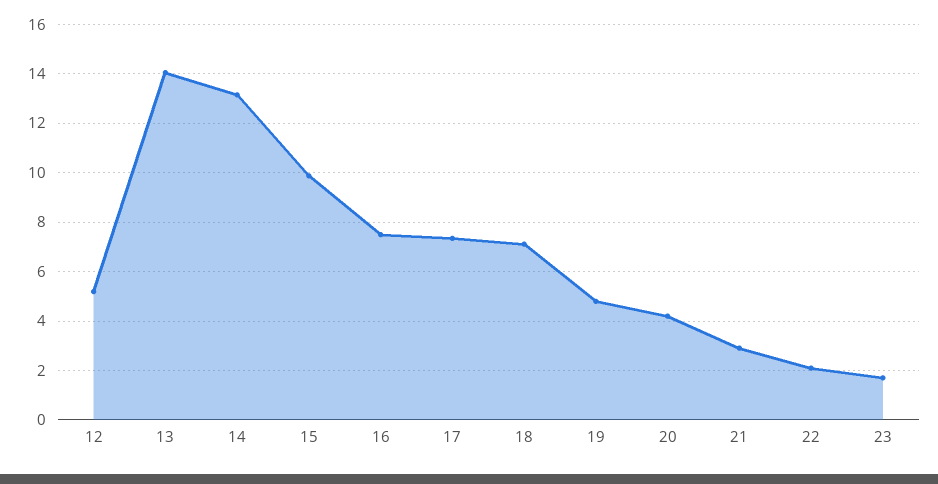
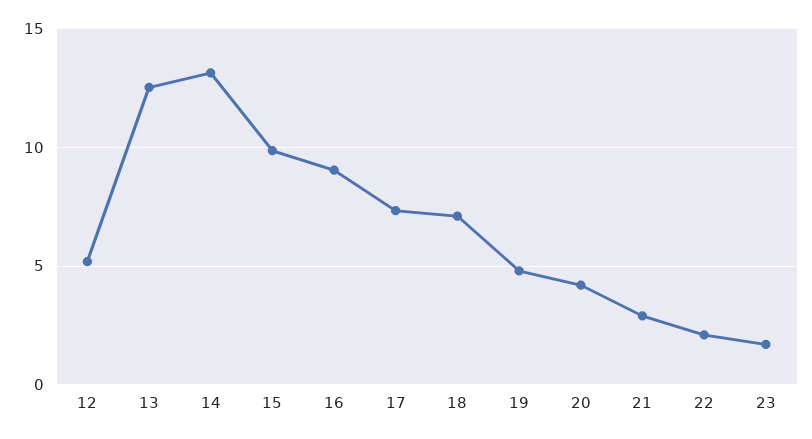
13: 14 -> 12.5
16: 7.5 -> 9

